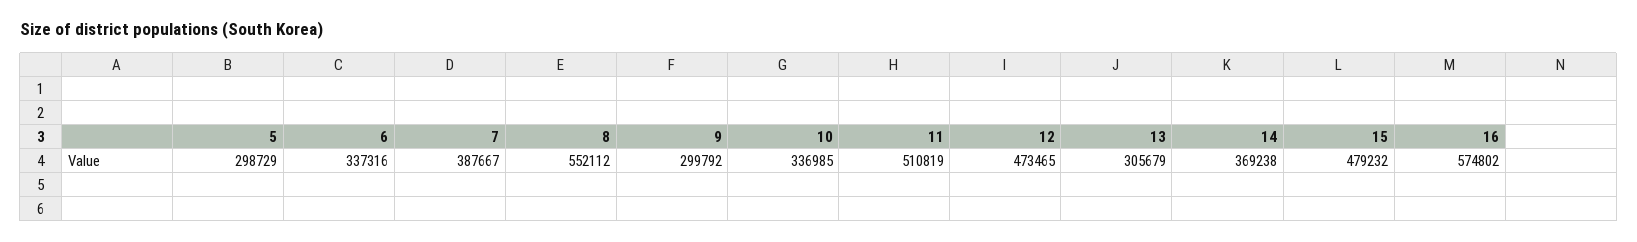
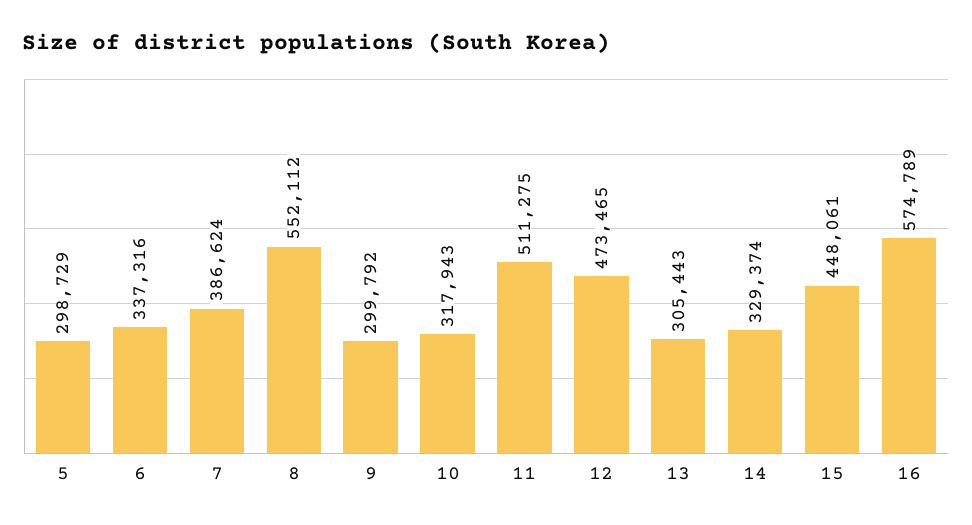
7: 387667 -> 386624
10: 336985 -> 317943
11: 510819 -> 511275
13: 305679 -> 305443
14: 369238 -> 329374
15: 479232 -> 448061
16: 574802 -> 574789

